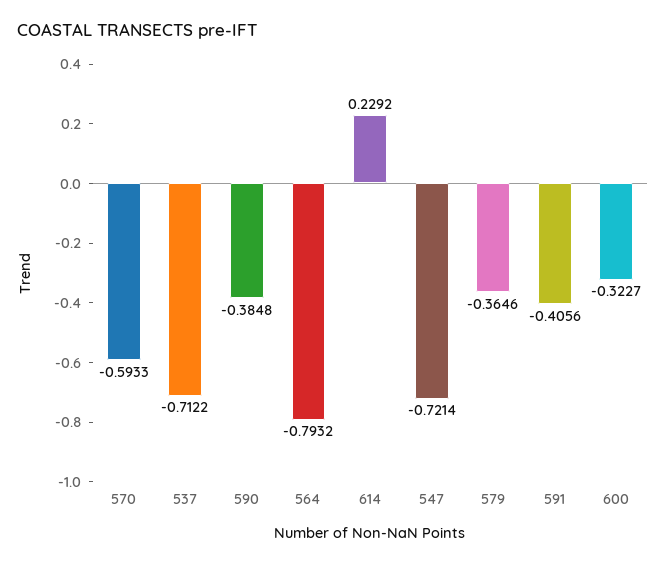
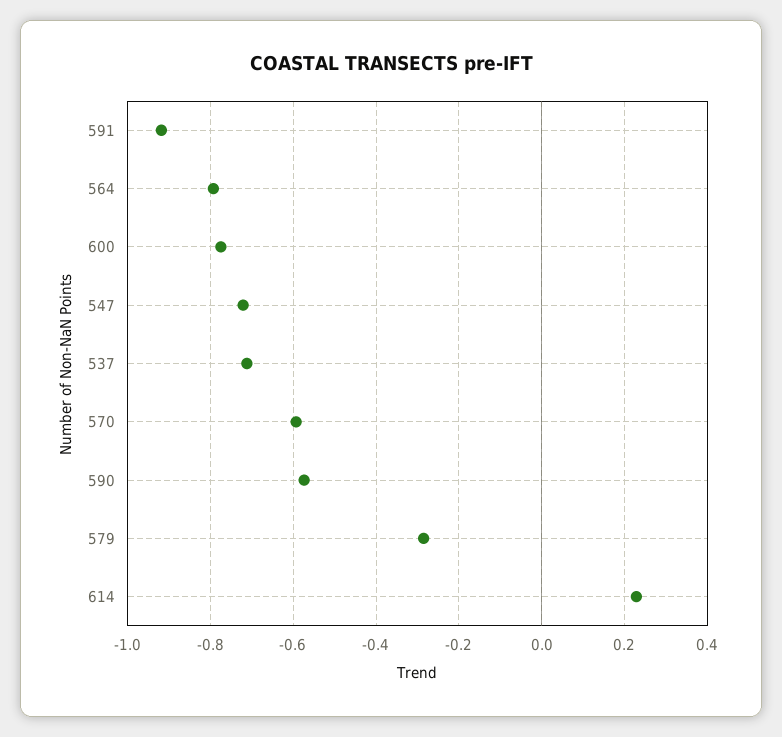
590: -0.3848 -> -0.58
579: -0.3646 -> -0.28
591: -0.4056 -> -0.92
600: -0.3227 -> -0.78

